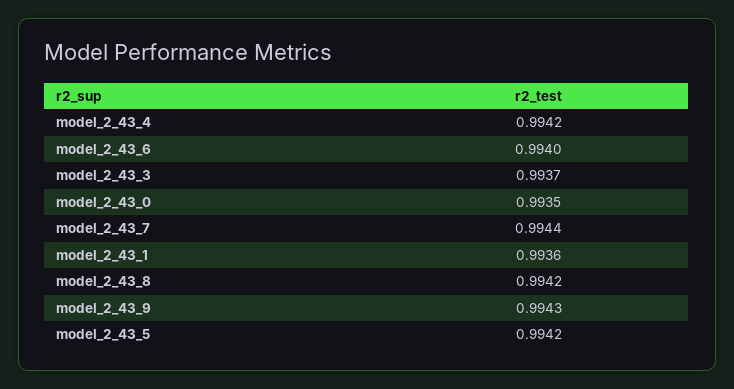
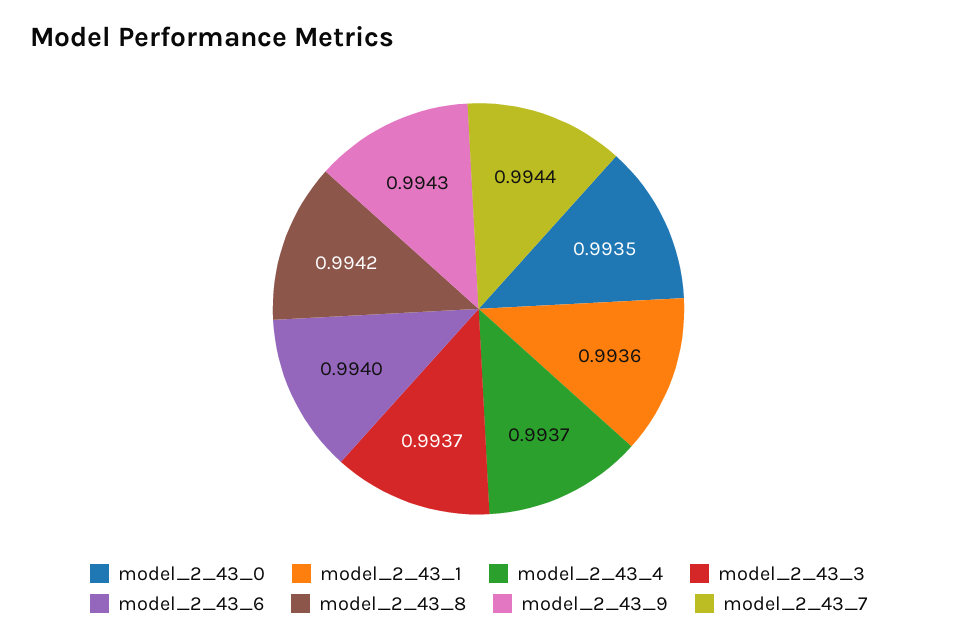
model_2_43_4: 0.9942 -> 0.9937
model_2_43_5: 0.9942 -> none

